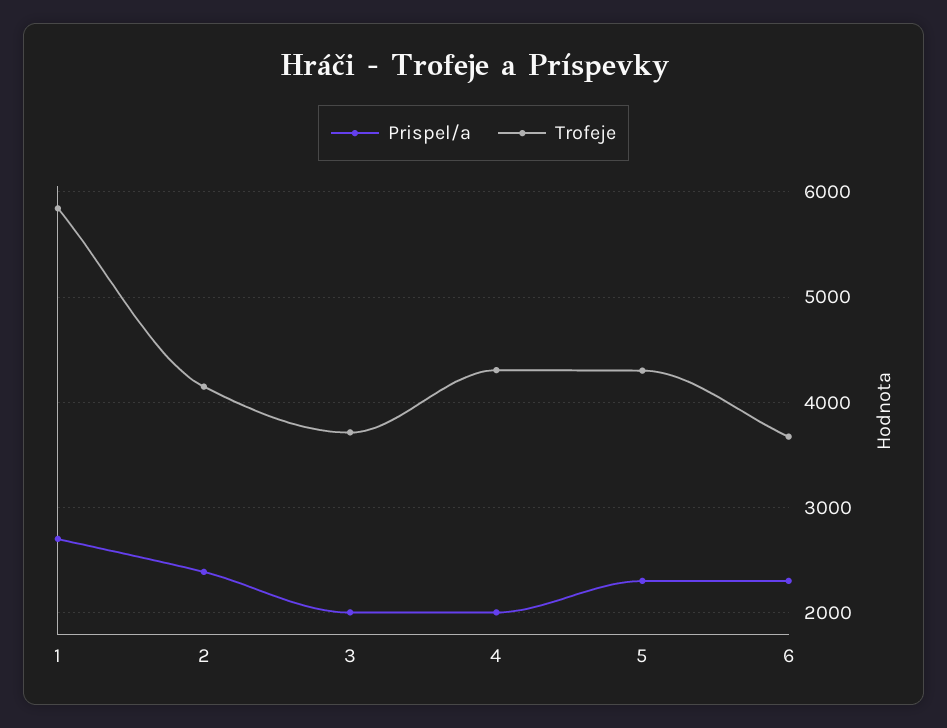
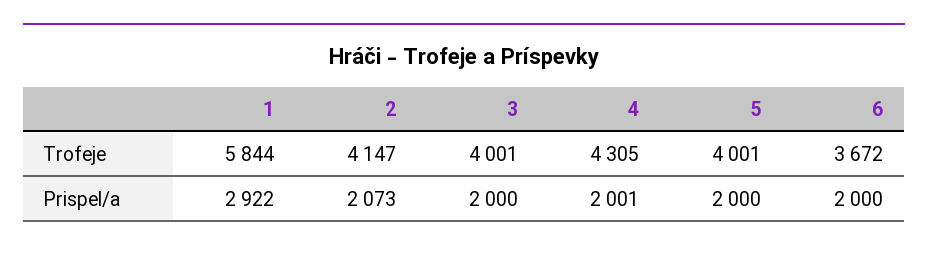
Prispel/a, 1: 2700 -> 2922
Prispel/a, 2: 2400 -> 2073
Trofeje, 3: 3700 -> 4001
Prispel/a, 5: 2300 -> 2000
Trofeje, 5: 4300 -> 4001
Prispel/a, 6: 2300 -> 2000

